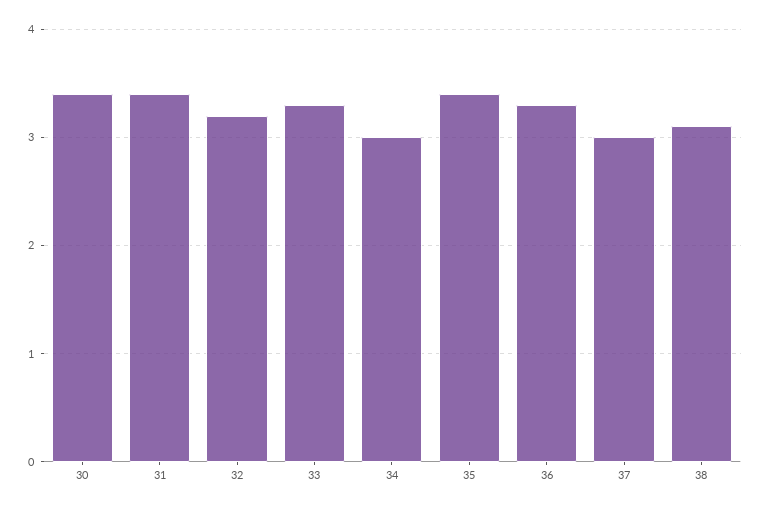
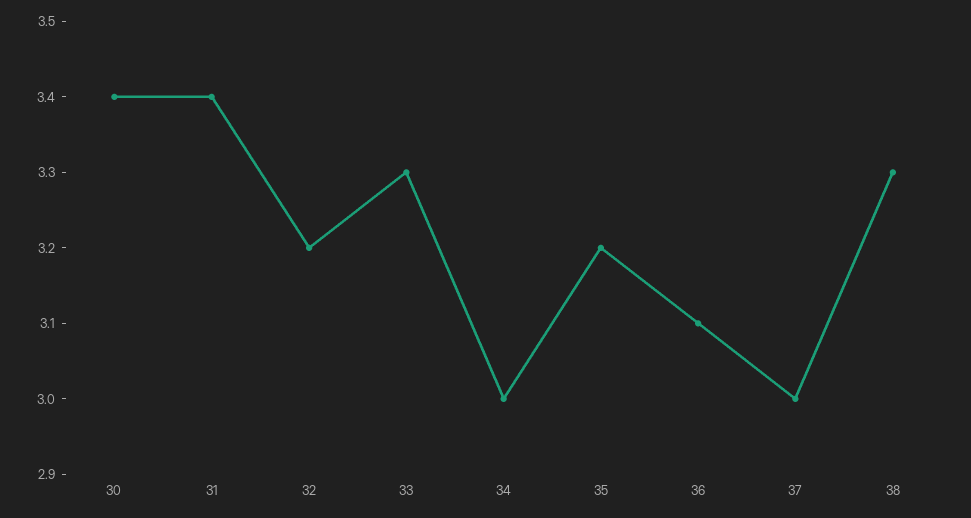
35: 3.4 -> 3.2
36: 3.3 -> 3.1
38: 3.1 -> 3.3

